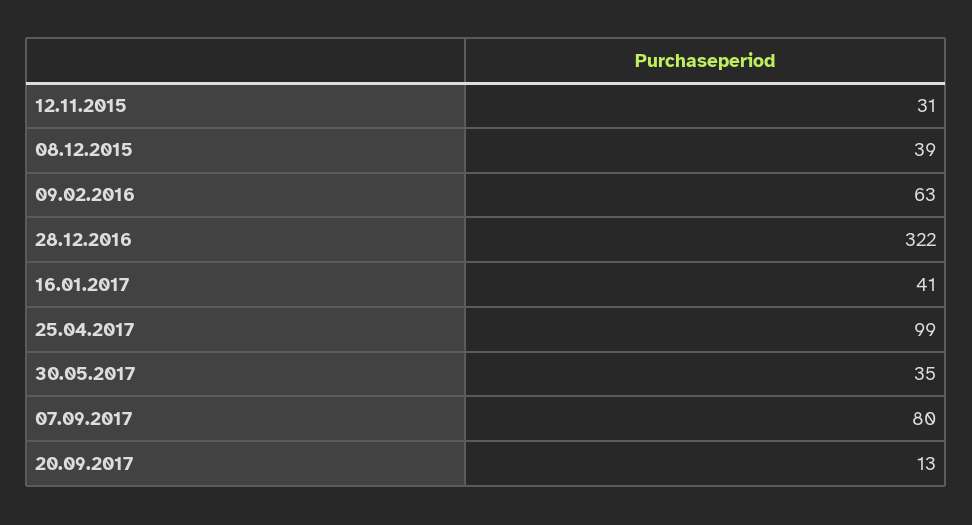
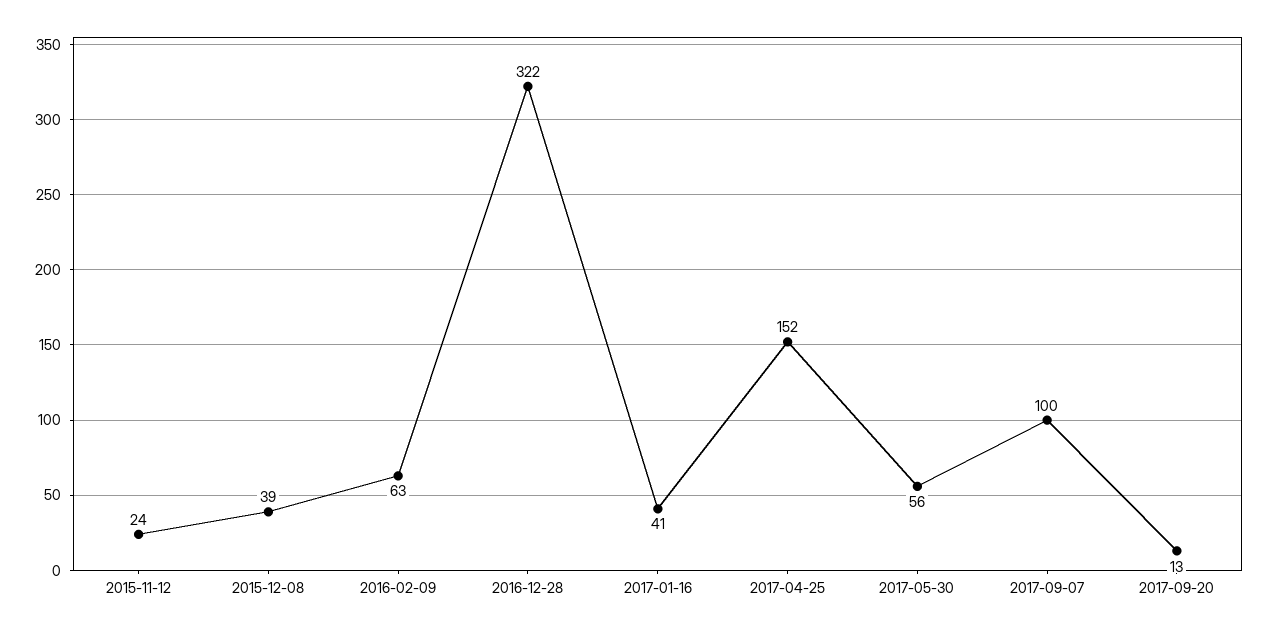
12.11.2015: 31 -> 24
25.04.2017: 99 -> 152
30.05.2017: 35 -> 56
07.09.2017: 80 -> 100

